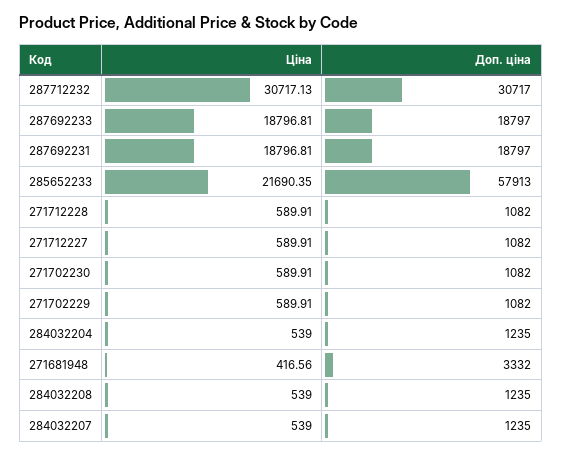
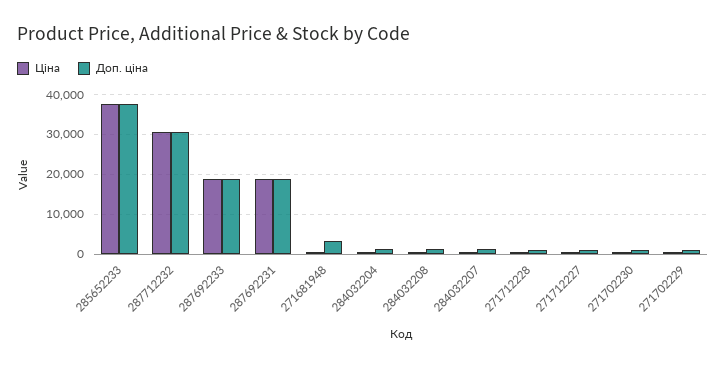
Ціна, 285652233: 21690.35 -> 38000
Доп. ціна, 285652233: 57913 -> 38000

